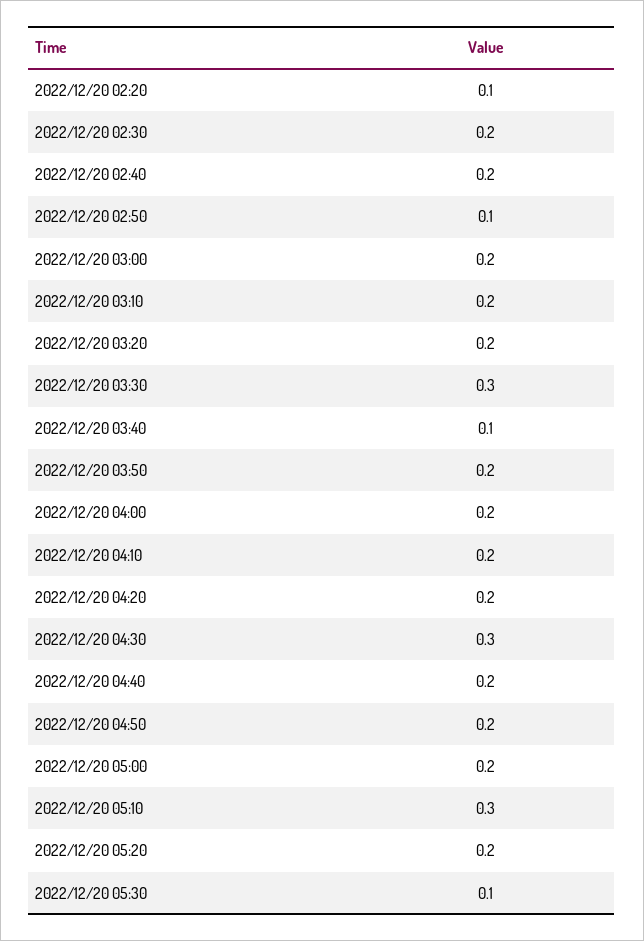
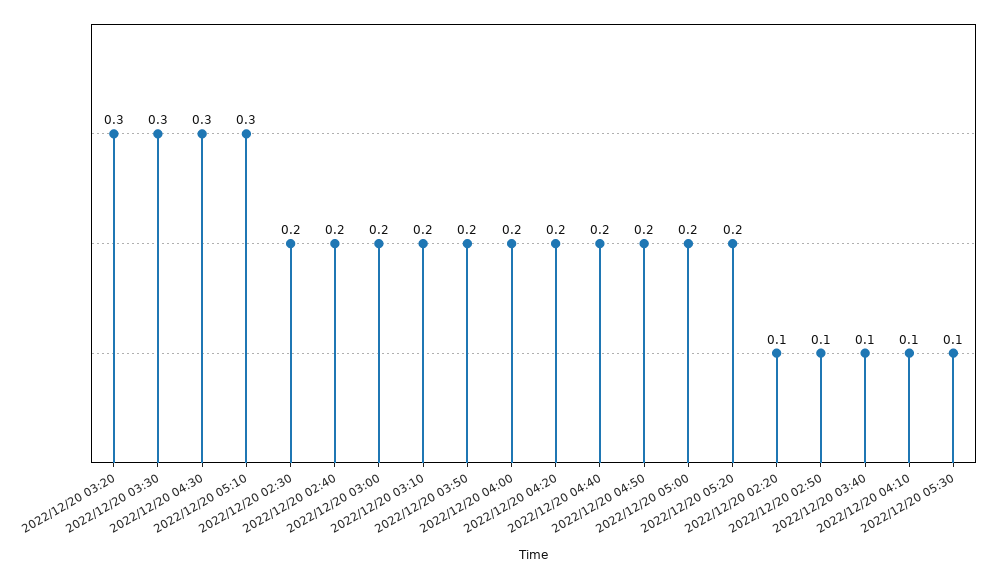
2022/12/20 03:20: 0.2 -> 0.3
2022/12/20 04:10: 0.2 -> 0.1

